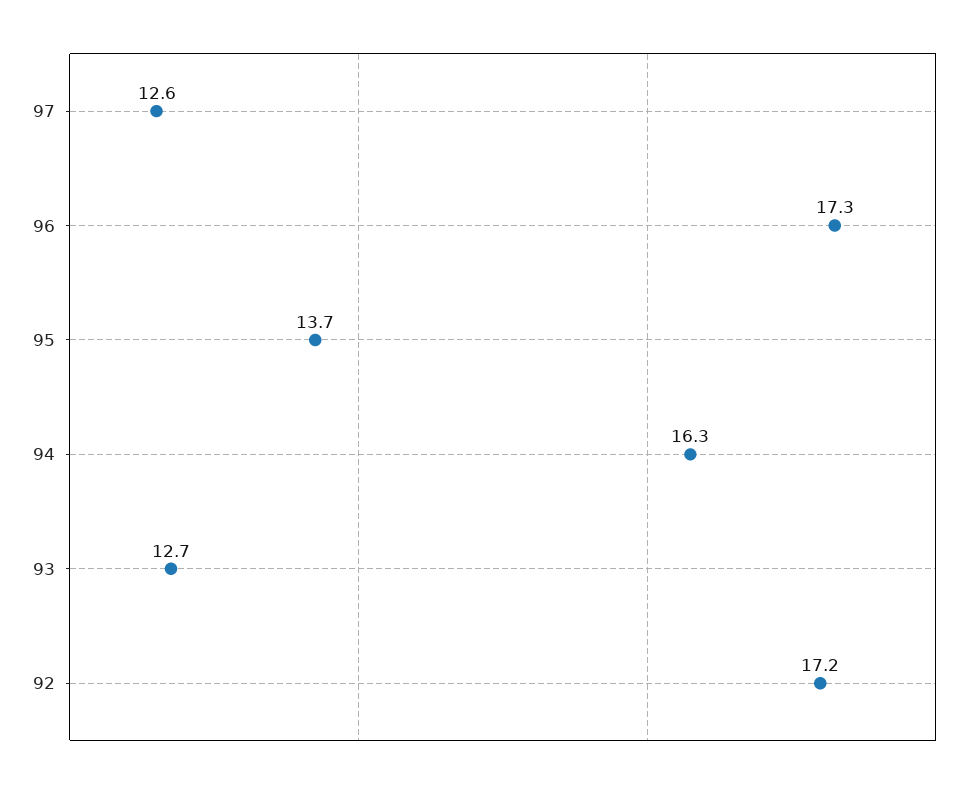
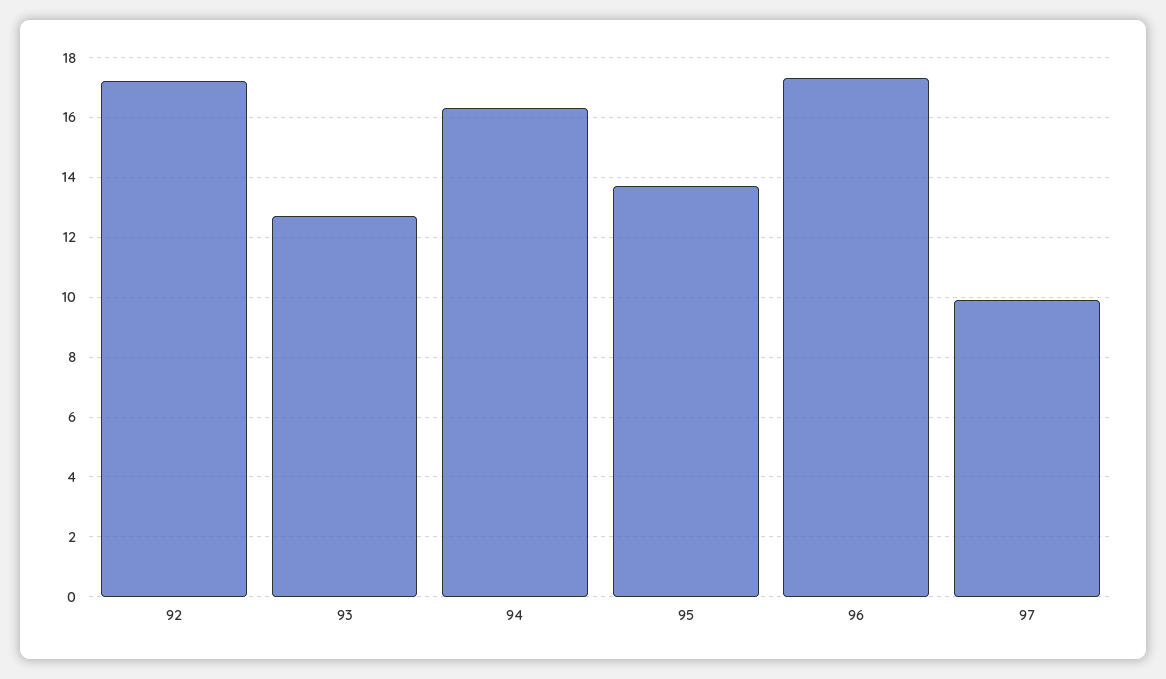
97: 12.6 -> 10

